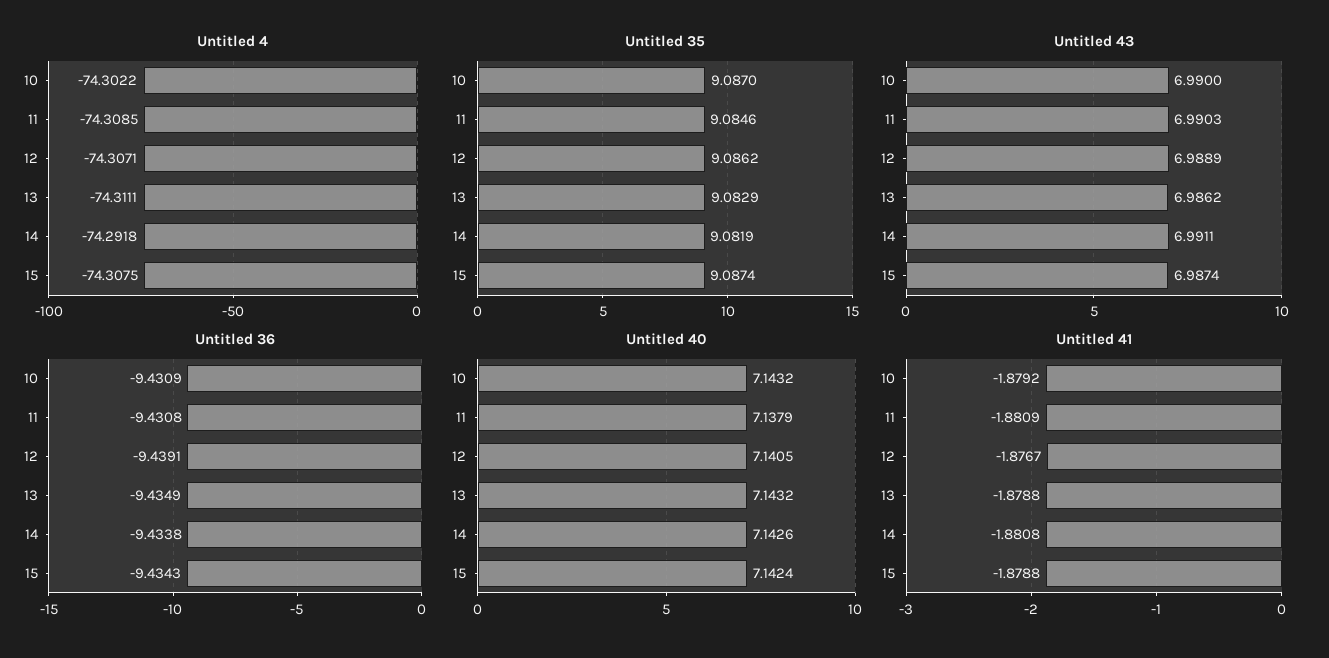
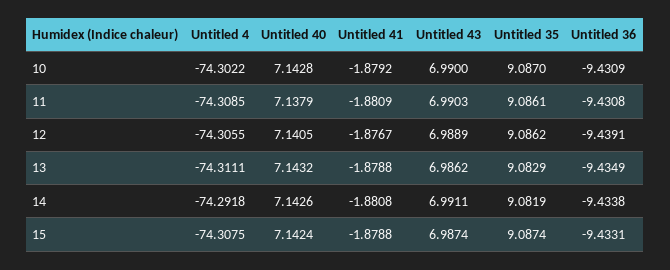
Untitled 4, 12: -74.3071 -> -74.3055
Untitled 35, 11: 9.0846 -> 9.0861
Untitled 36, 15: -9.4343 -> -9.4331
Untitled 40, 10: 7.1432 -> 7.1428

